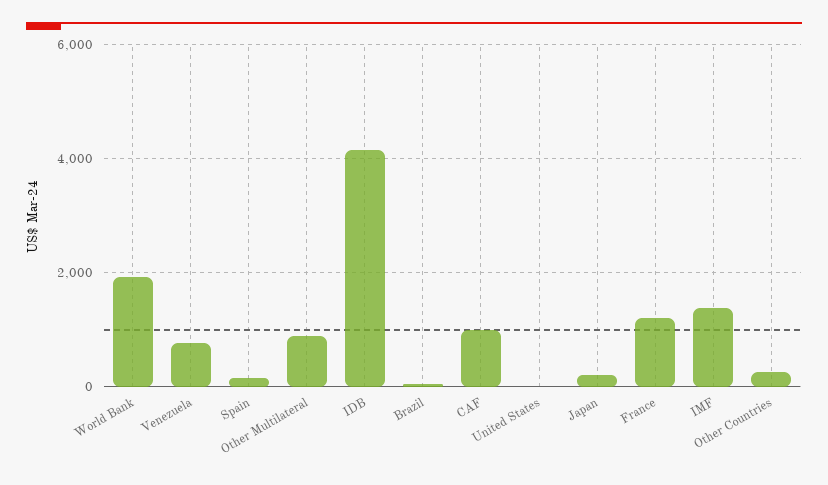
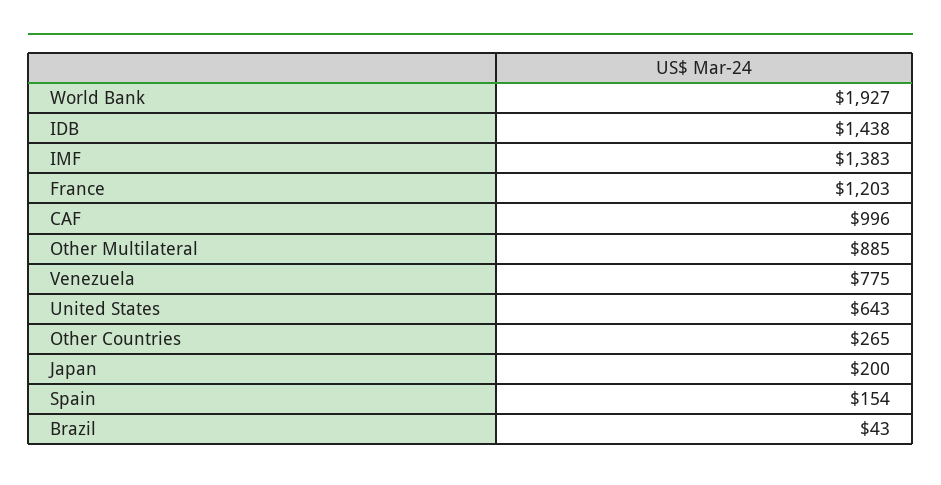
IDB: 4200 -> 1438
United States: 0 -> 643

